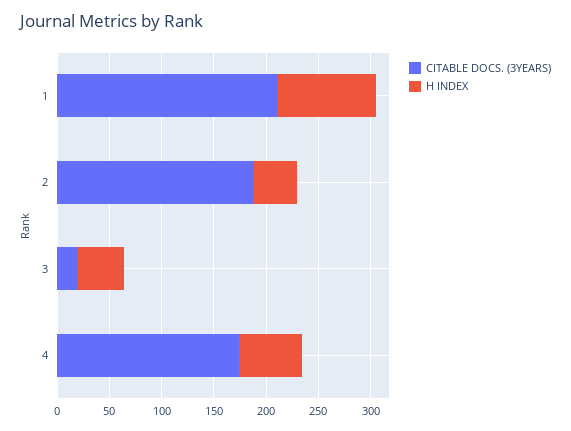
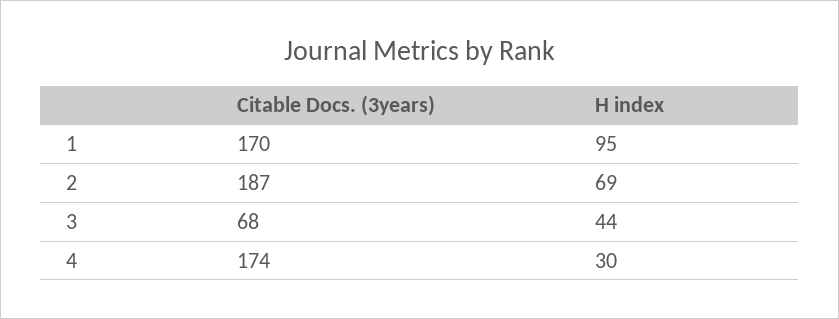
CITABLE DOCS. (3YEARS), 1: 210 -> 170
H INDEX, 2: 40 -> 69
CITABLE DOCS. (3YEARS), 3: 20 -> 68
H INDEX, 4: 60 -> 30

